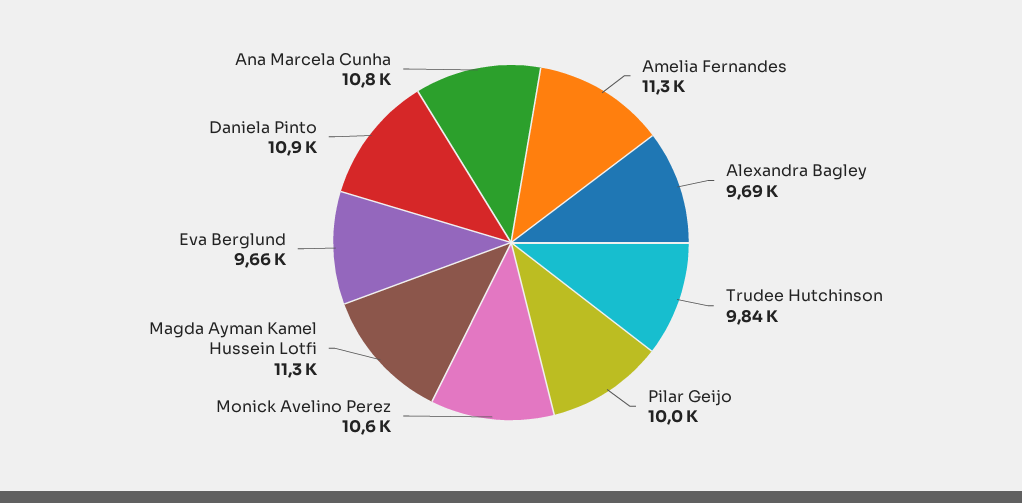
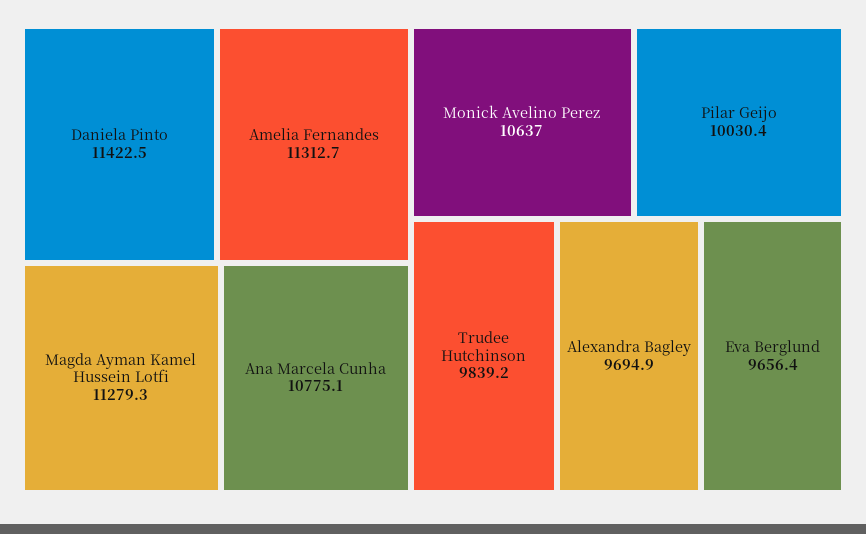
Daniela Pinto: 10900 -> 11422.5

